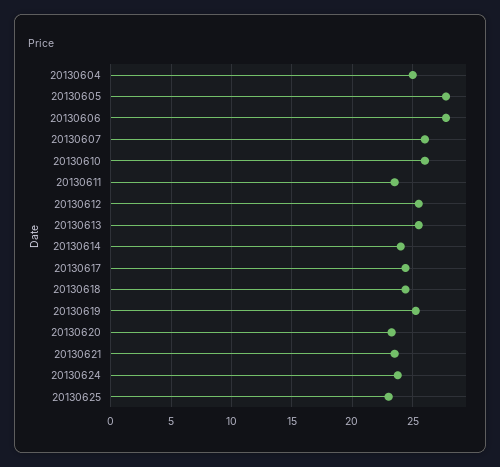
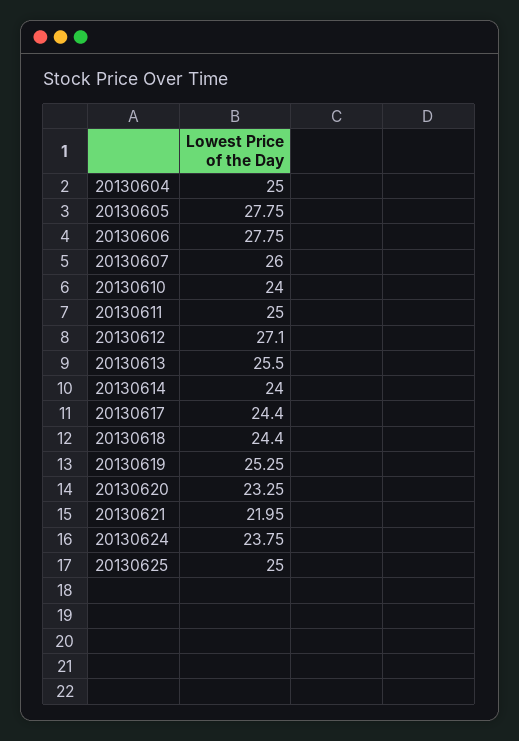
20130610: 26 -> 24
20130611: 23.5 -> 25
20130612: 25.5 -> 27.1
20130621: 23.5 -> 21.95
20130625: 23 -> 25

